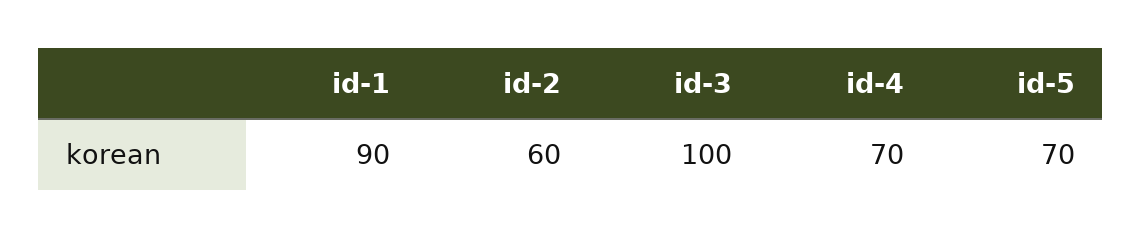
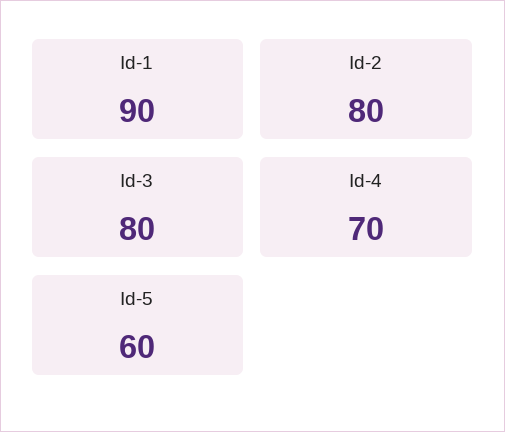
id-2: 60 -> 80
id-3: 100 -> 80
id-5: 70 -> 60

